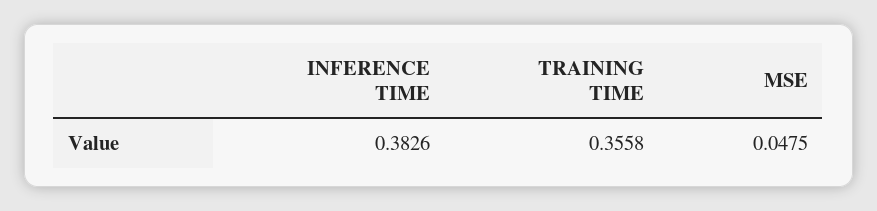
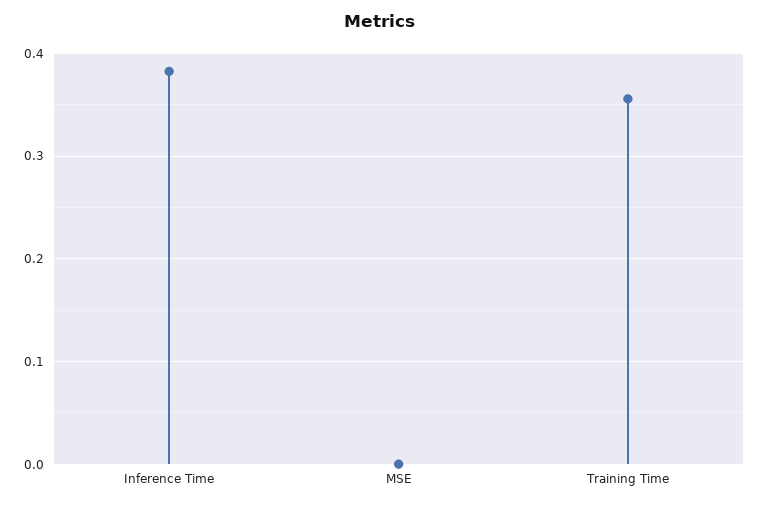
MSE: 0.0475 -> 0

